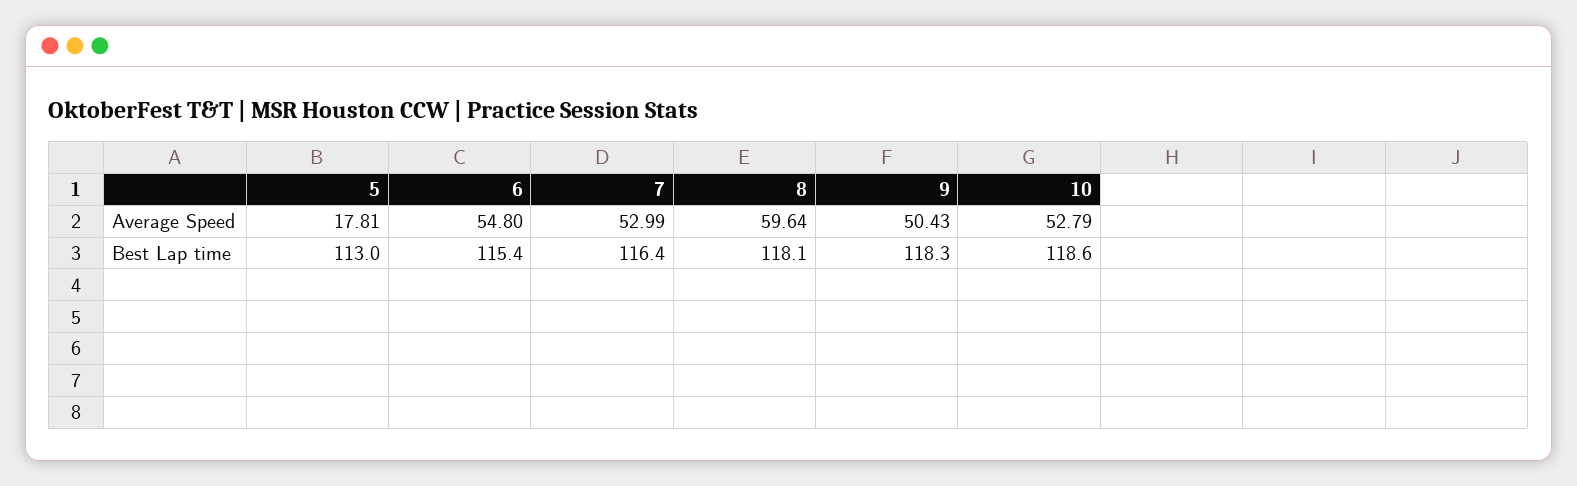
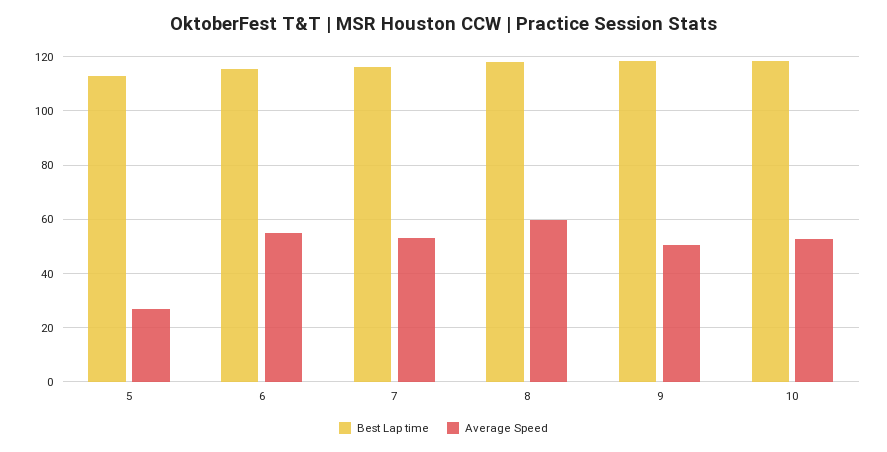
Average Speed, 5: 17.81 -> 27.5

